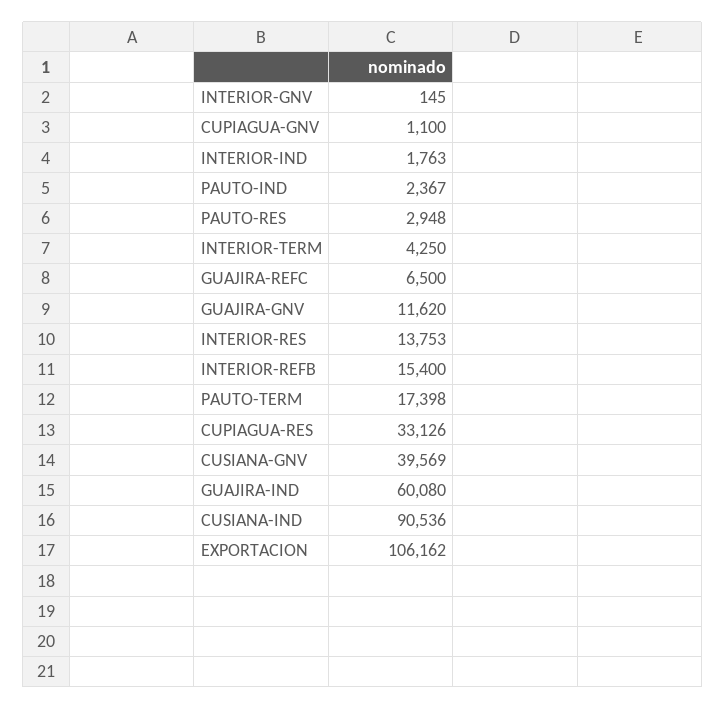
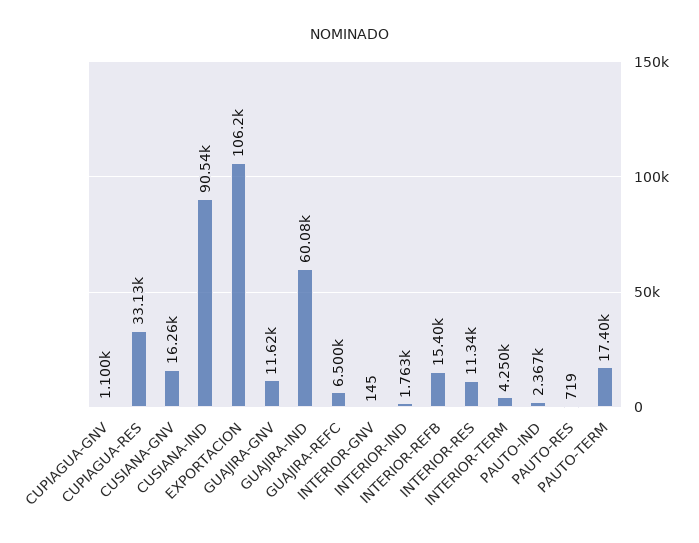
PAUTO-RES: 2948 -> 719
INTERIOR-RES: 13753 -> 11340
CUSIANA-GNV: 39569 -> 16260

